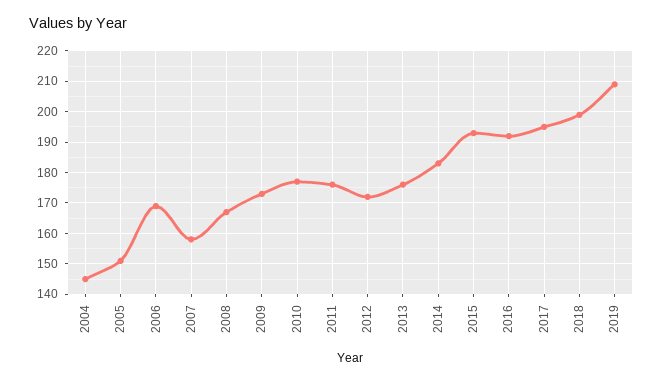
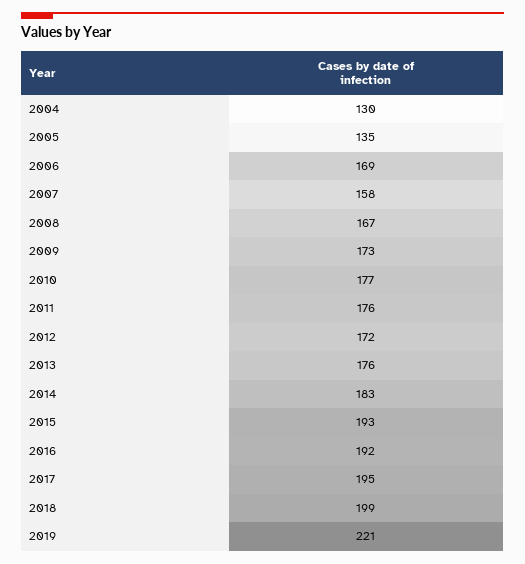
2004: 145 -> 130
2005: 150 -> 135
2019: 210 -> 221

